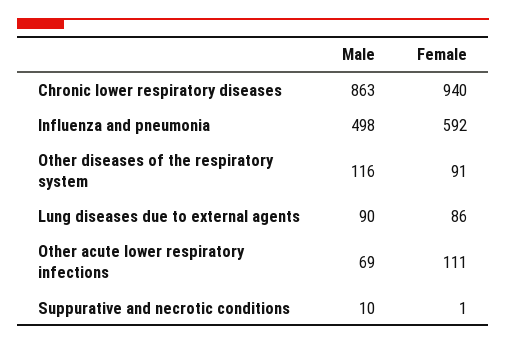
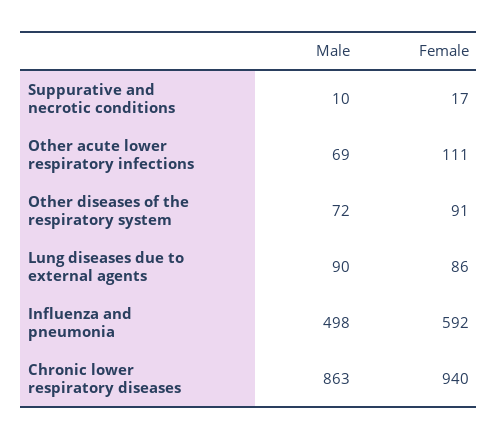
Male, Other diseases of the respiratory system: 116 -> 72
Female, Suppurative and necrotic conditions: 1 -> 17

